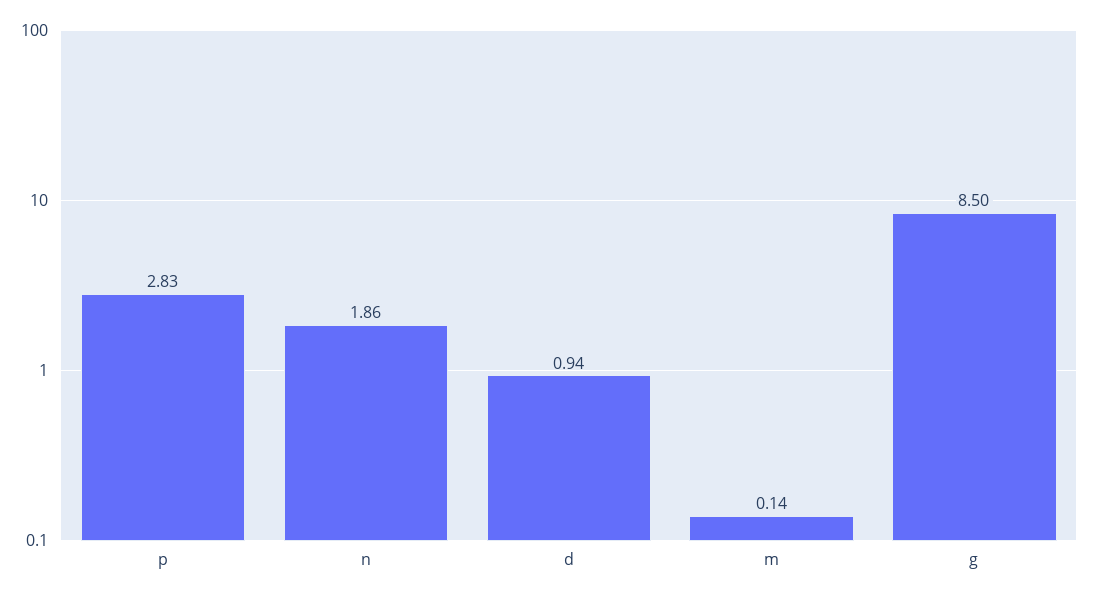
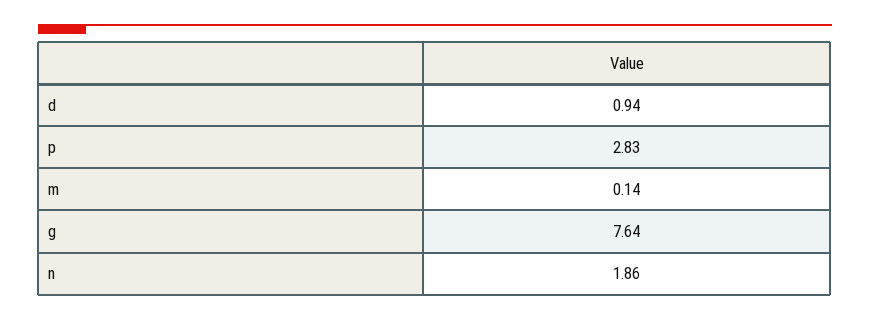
g: 8.5 -> 7.64

